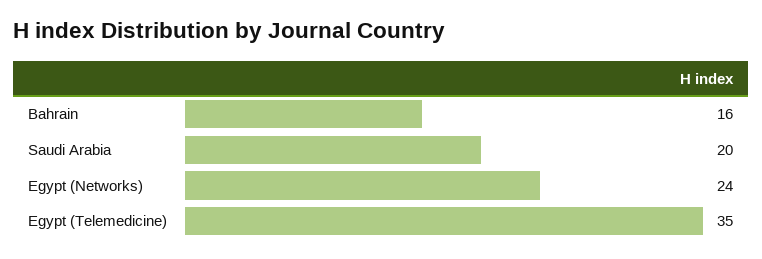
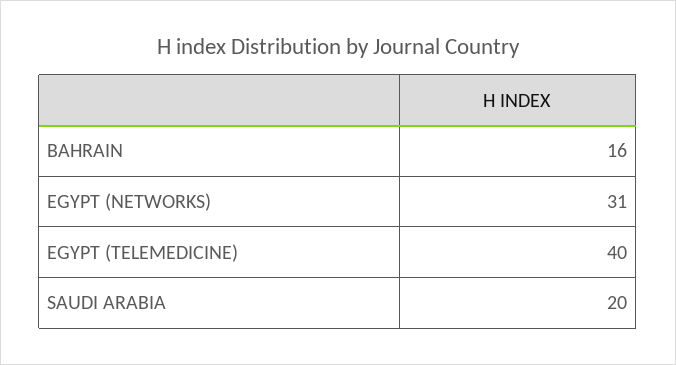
Egypt (Networks): 24 -> 31
Egypt (Telemedicine): 35 -> 40

